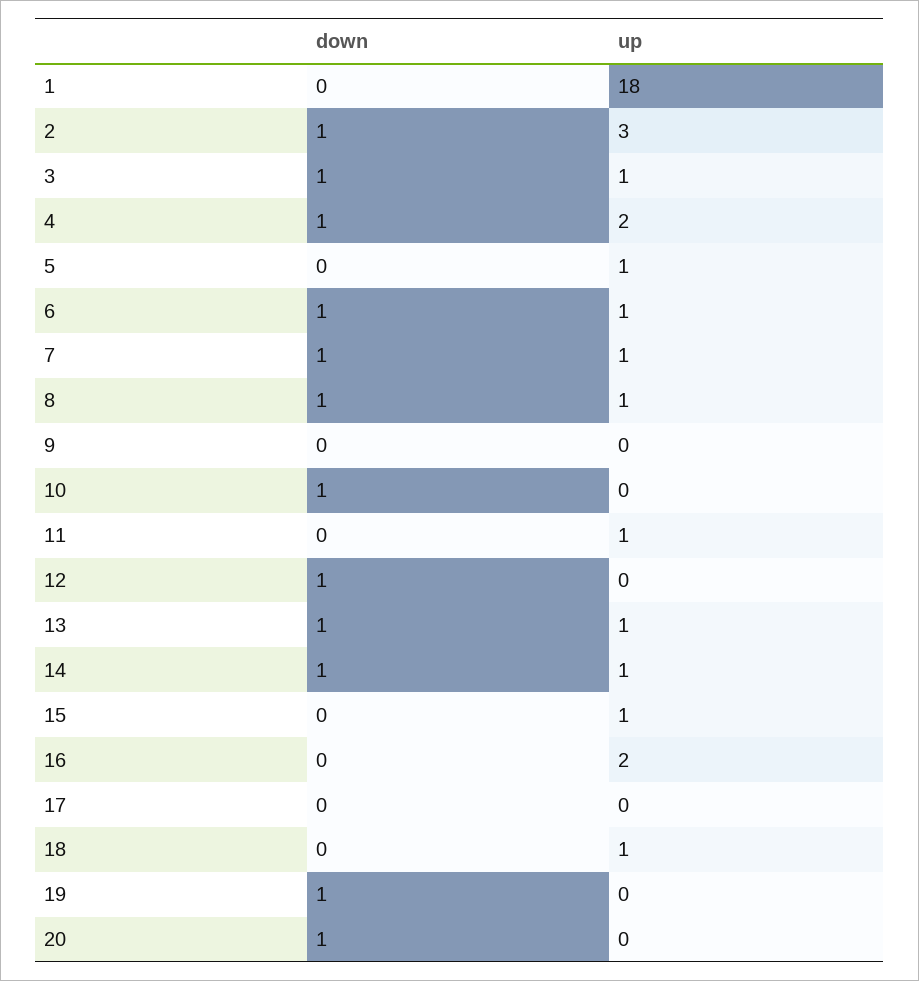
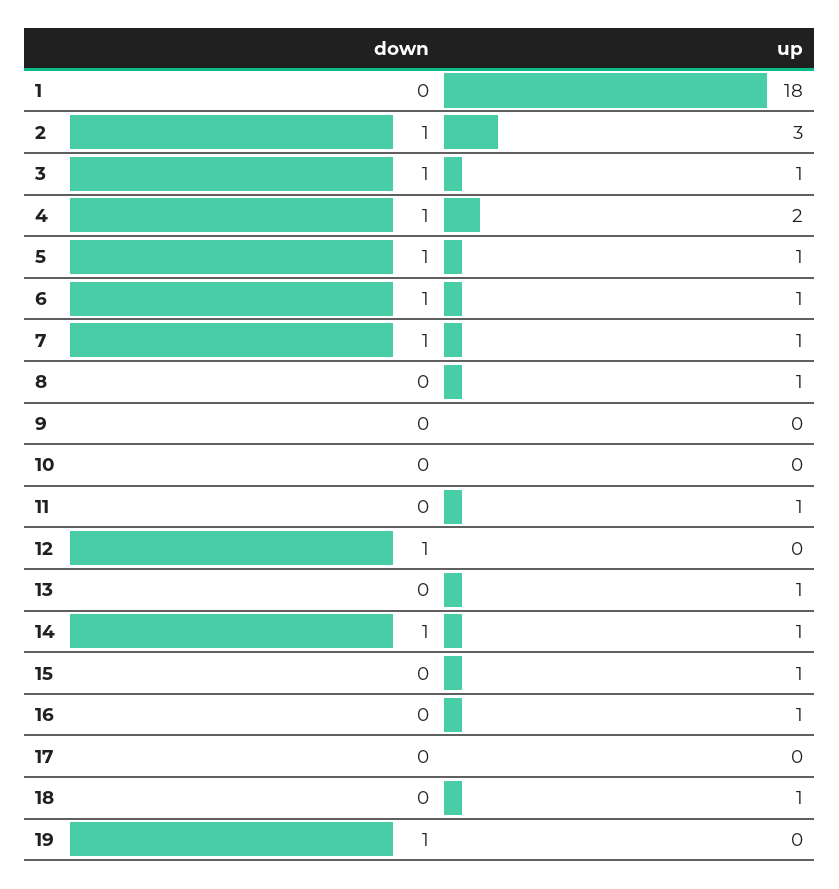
down, 5: 0 -> 1
down, 8: 1 -> 0
down, 10: 1 -> 0
down, 13: 1 -> 0
up, 16: 2 -> 1
down, 20: 1 -> none
up, 20: 0 -> none

